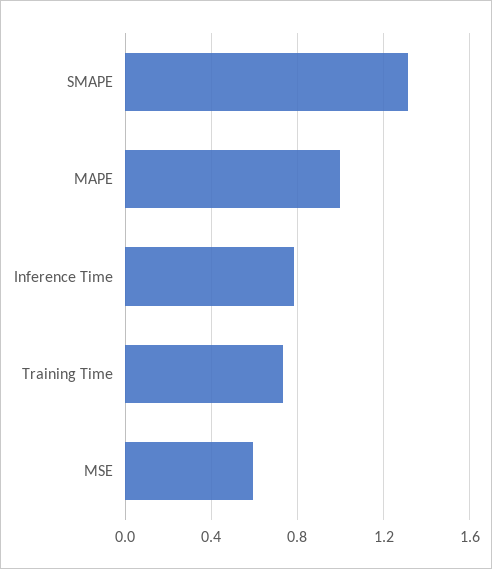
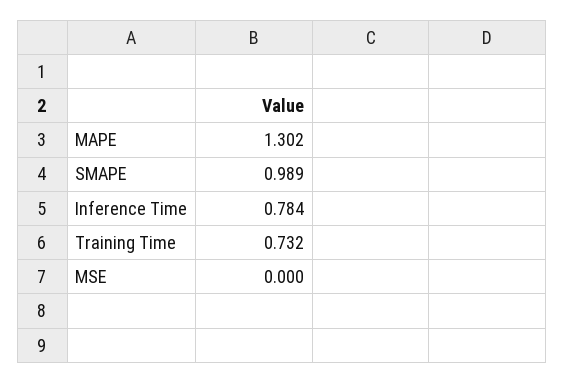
SMAPE: 1.3 -> 0.989
MAPE: 1 -> 1.302
MSE: 0.6 -> 0

